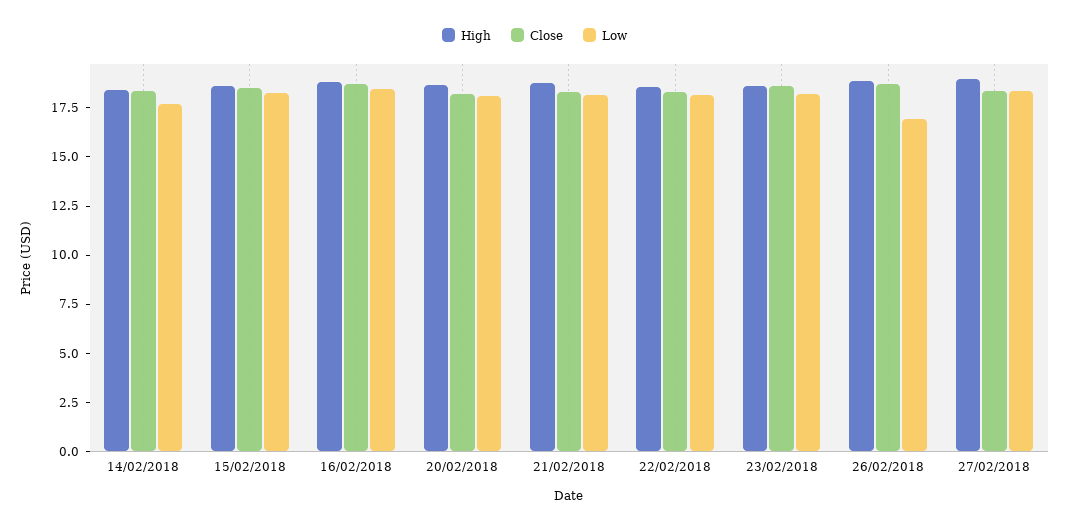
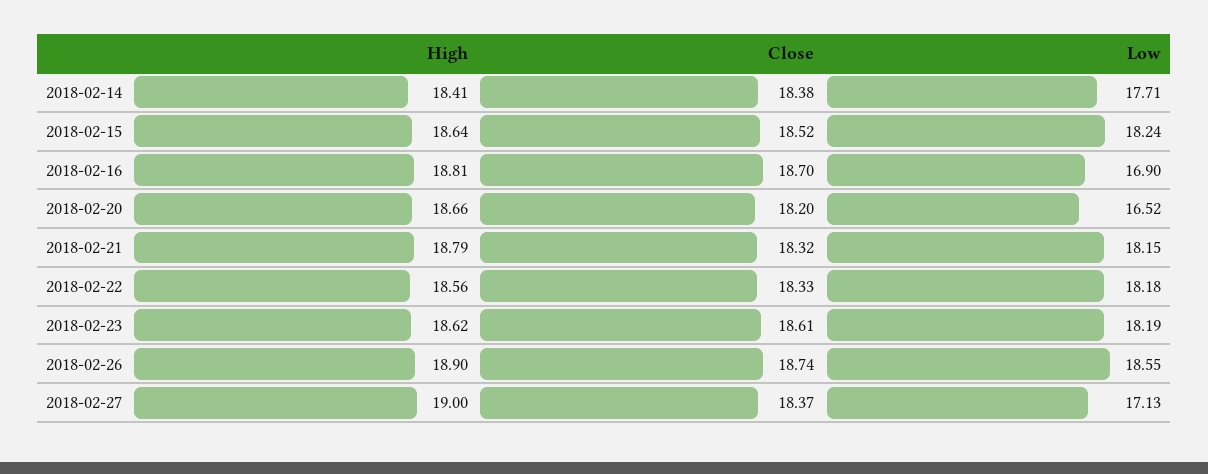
Low, 16/02/2018: 18.5 -> 16.9
Low, 20/02/2018: 18 -> 16.52
Low, 26/02/2018: 17 -> 18.55
Low, 27/02/2018: 18.5 -> 17.13

